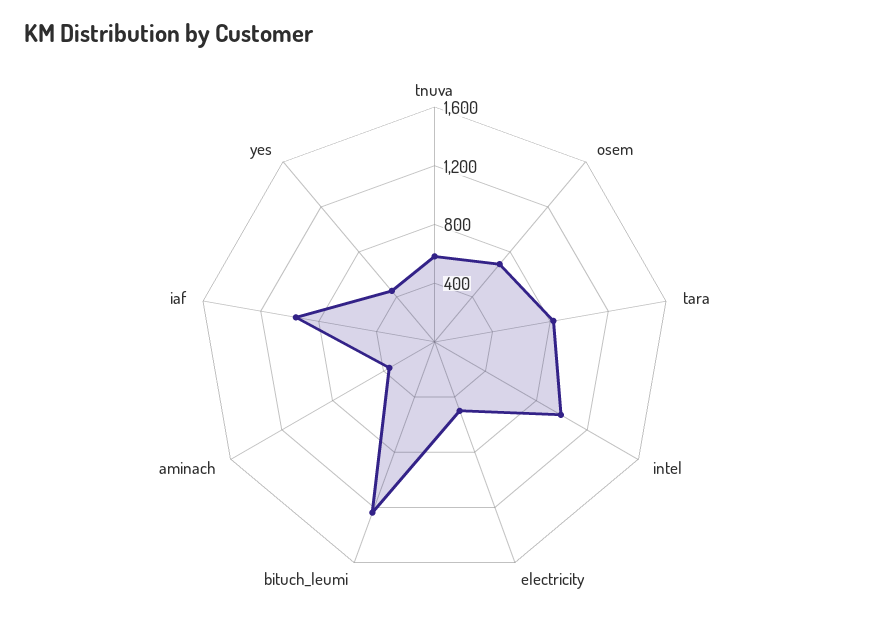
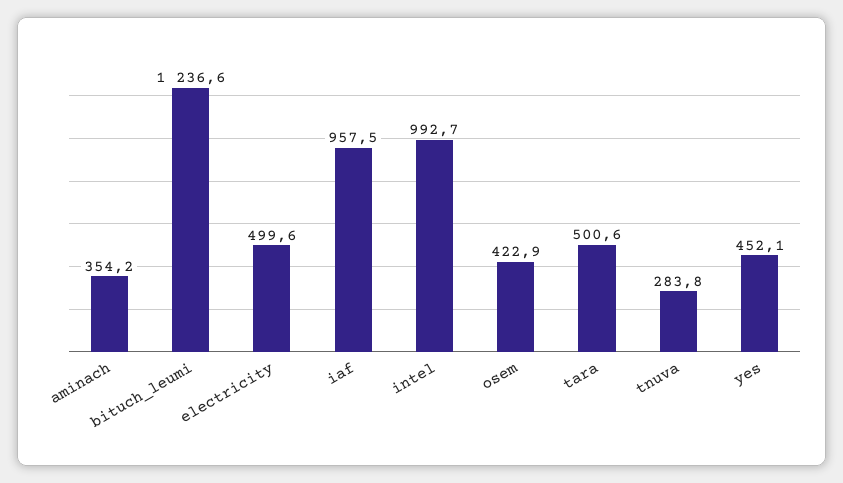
tnuva: 600 -> 283.8
osem: 700 -> 422.9
tara: 800 -> 500.6

